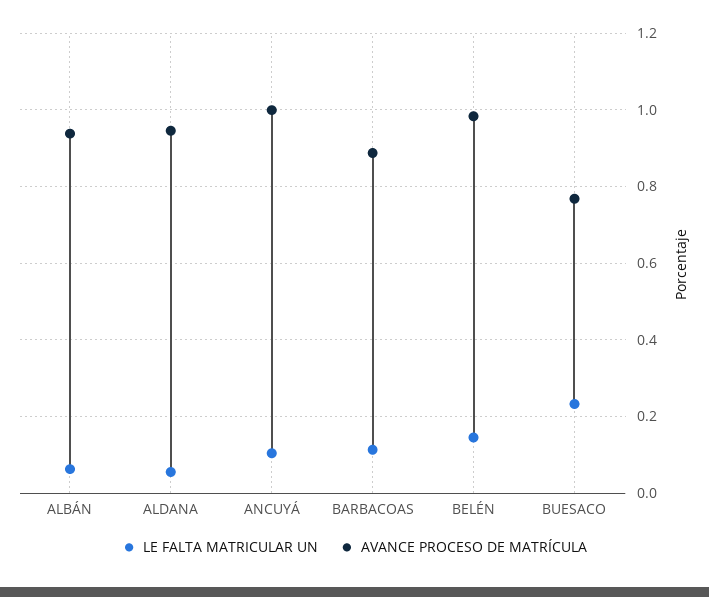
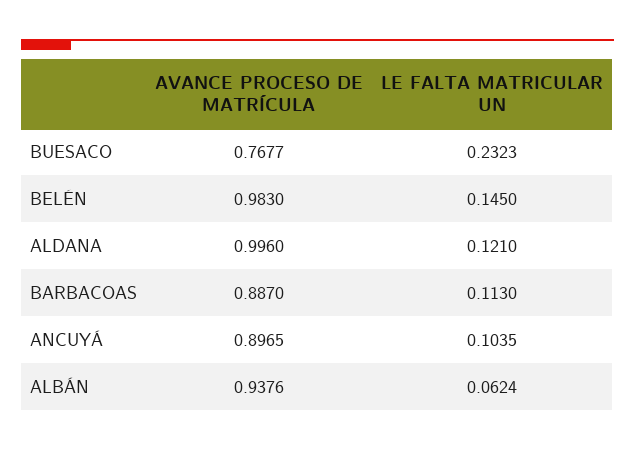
LE FALTA MATRICULAR UN, ALDANA: 0.06 -> 0.121
AVANCE PROCESO DE MATRÍCULA, ALDANA: 0.94 -> 0.996
AVANCE PROCESO DE MATRÍCULA, ANCUYÁ: 1 -> 0.8965

